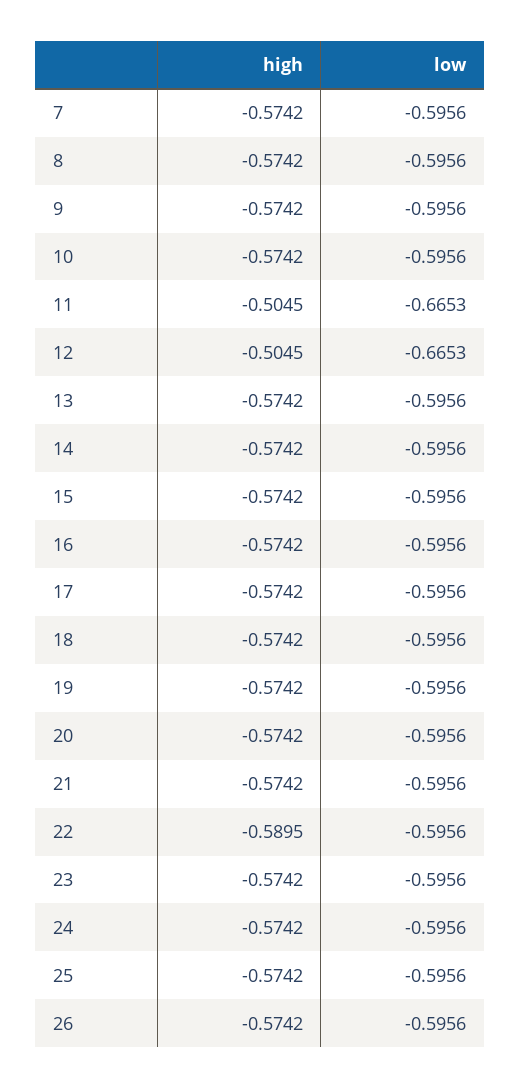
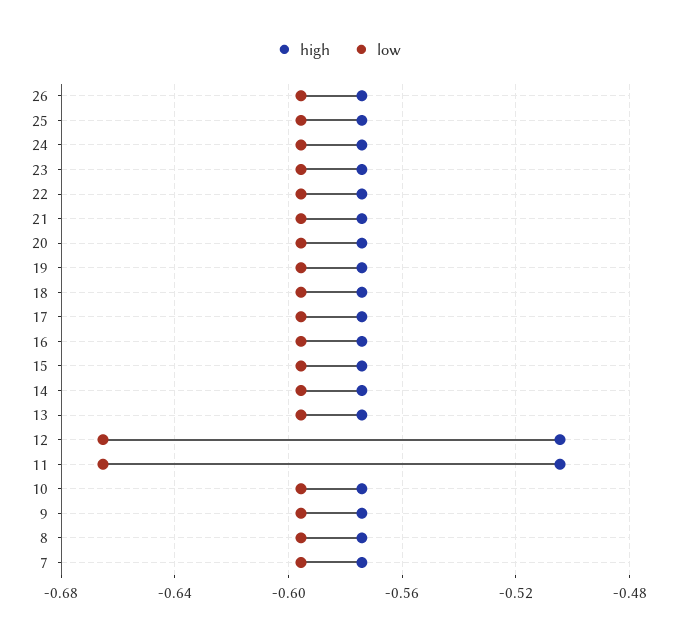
high, 22: -0.5895 -> -0.575

